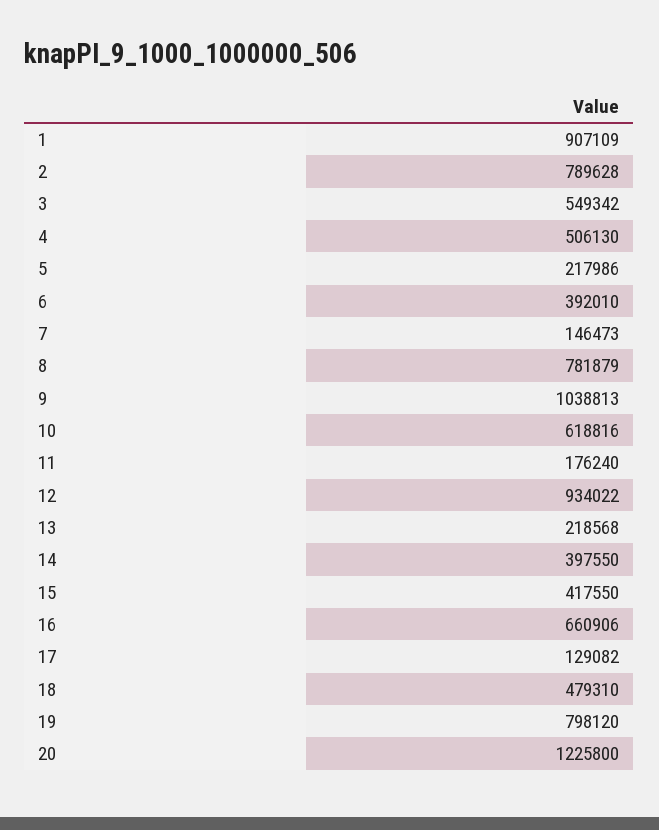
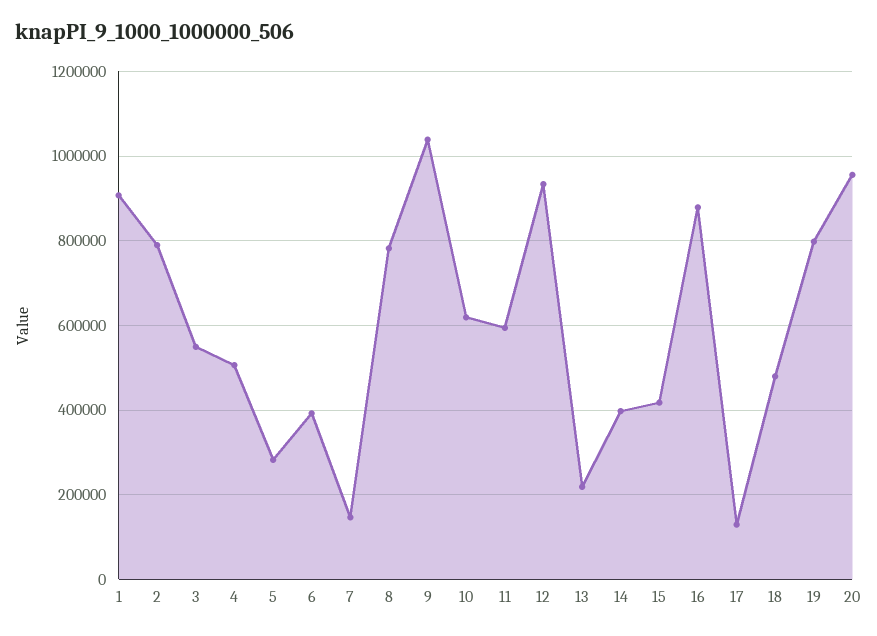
5: 217986 -> 280000
11: 176240 -> 600000
16: 660906 -> 880000
20: 1225800 -> 960000

